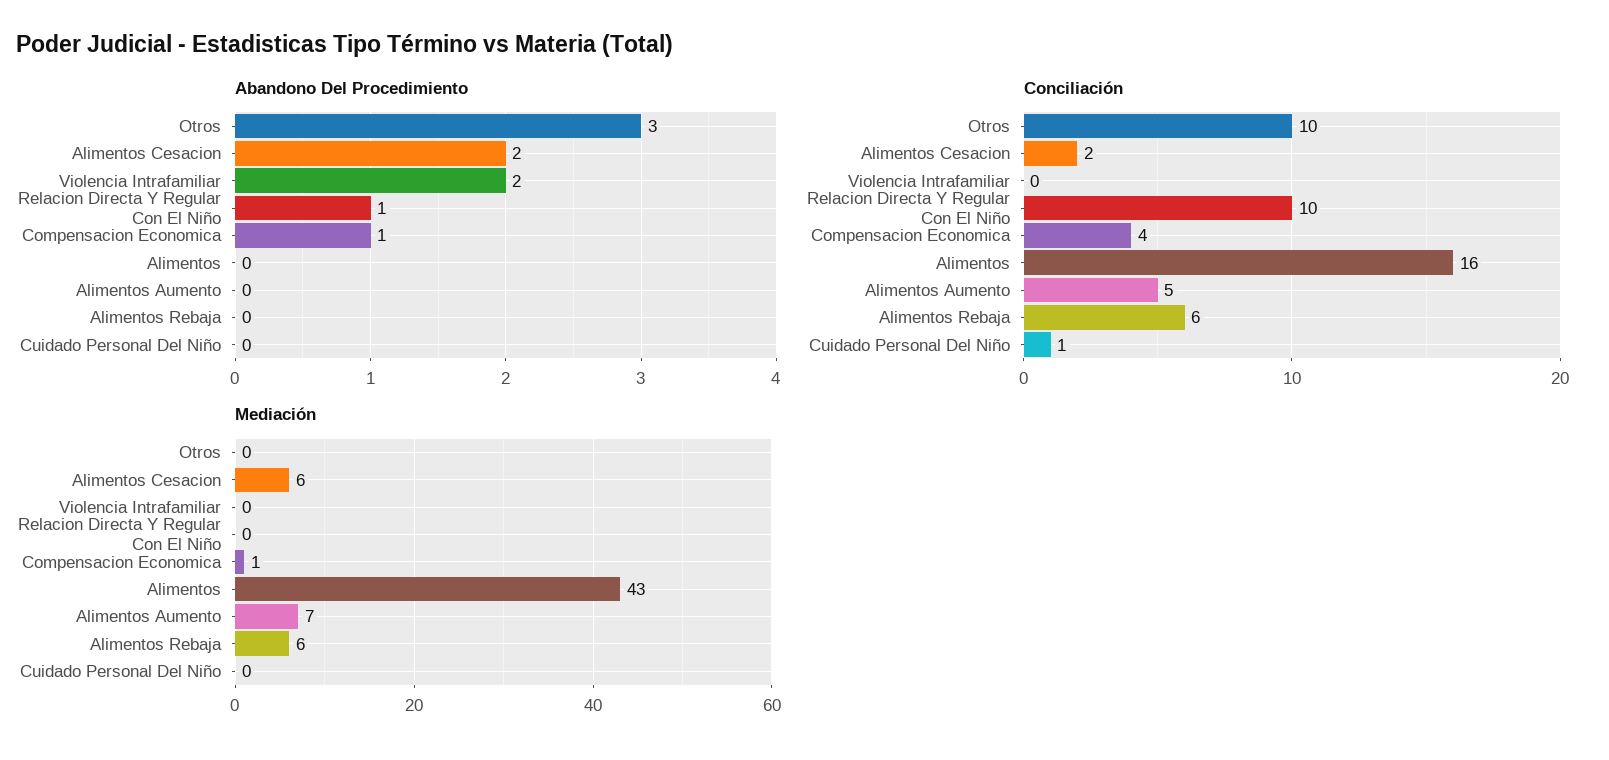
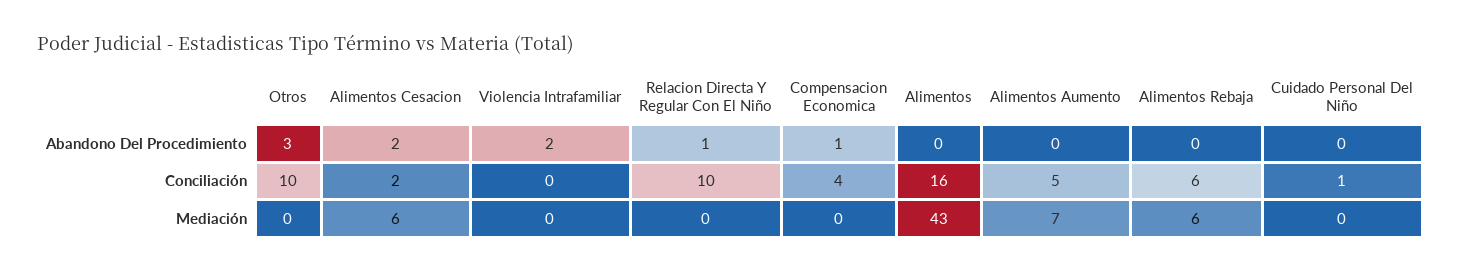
Mediación, Compensacion Economica: 1 -> 0

